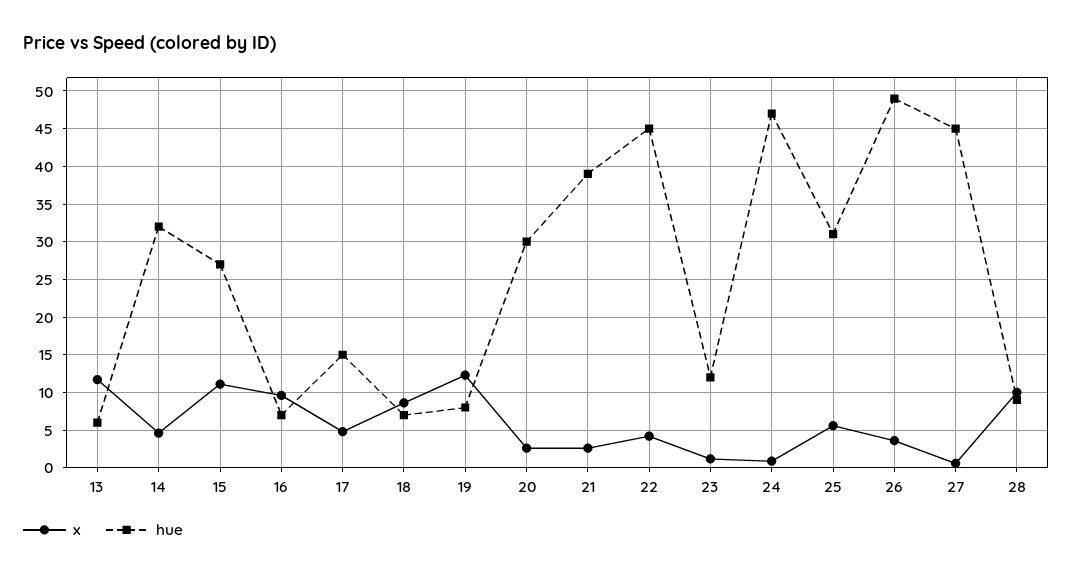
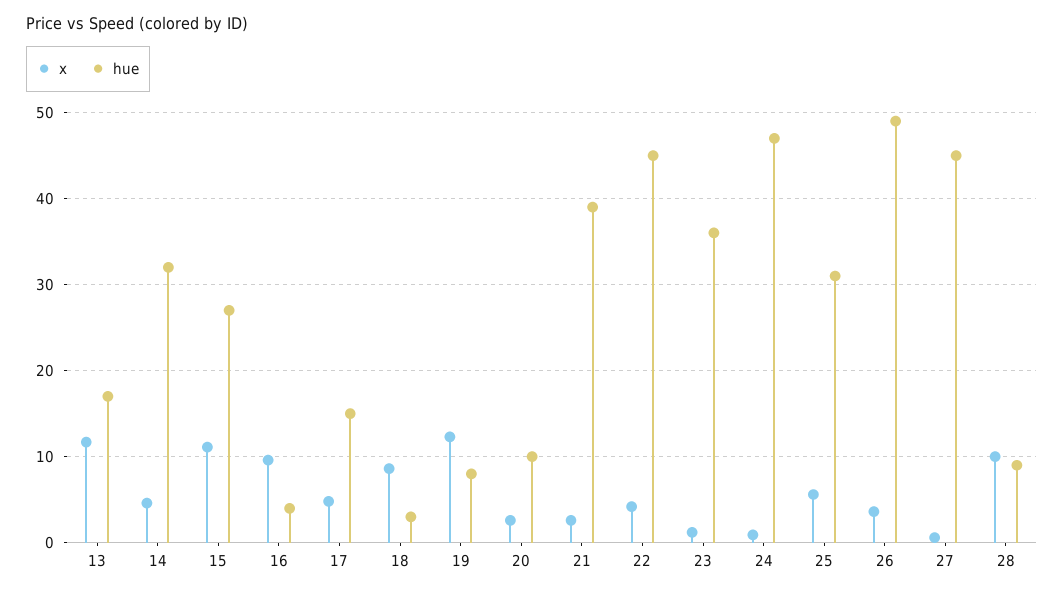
hue, 13: 6 -> 17
hue, 16: 7 -> 4
hue, 18: 7 -> 3
hue, 20: 30 -> 10
hue, 23: 12 -> 36

